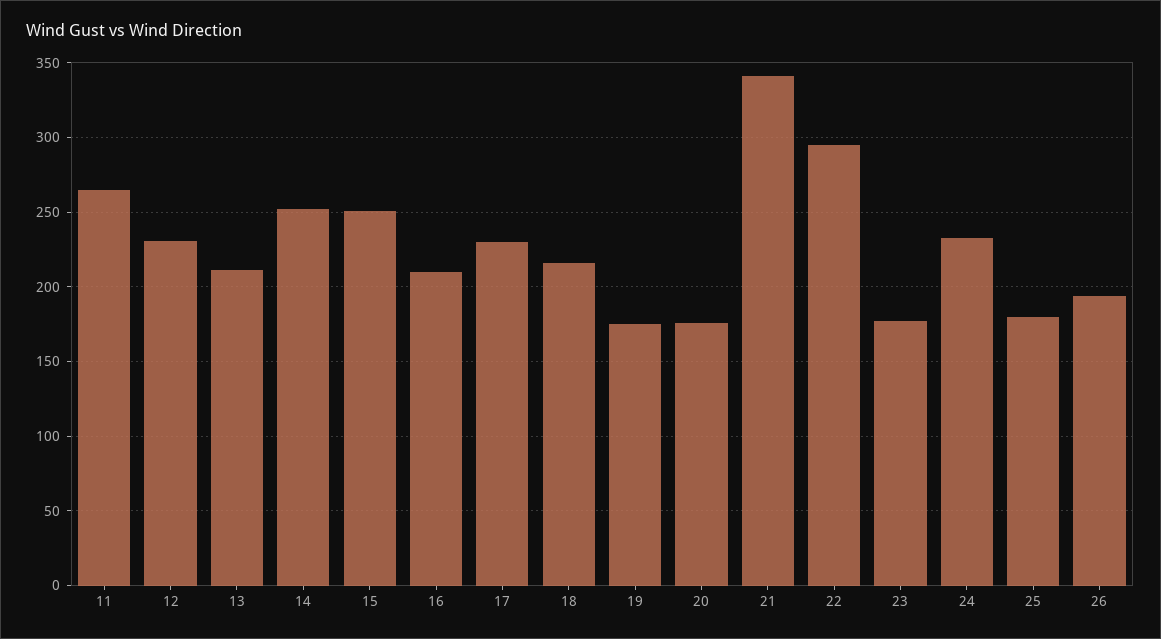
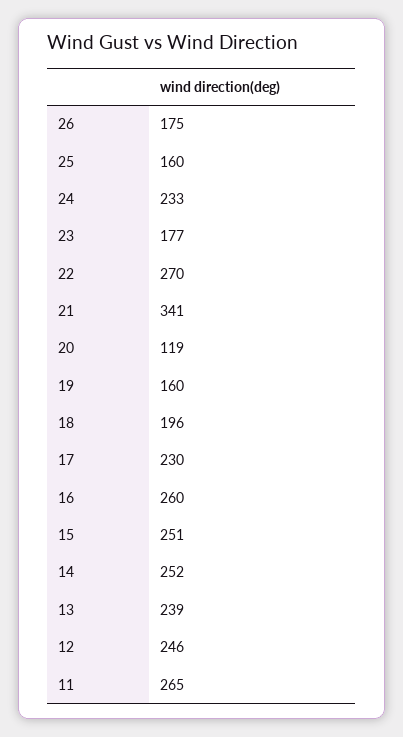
12: 230 -> 246
13: 210 -> 239
16: 210 -> 260
18: 215 -> 196
19: 175 -> 160
20: 175 -> 119
22: 295 -> 270
25: 180 -> 160
26: 195 -> 175

